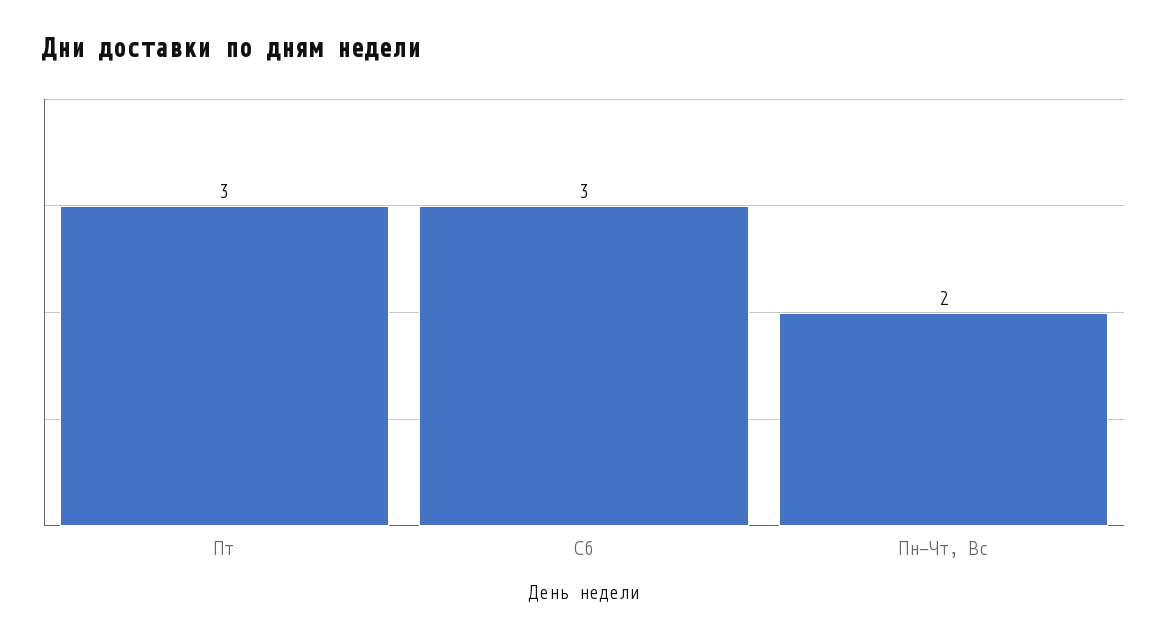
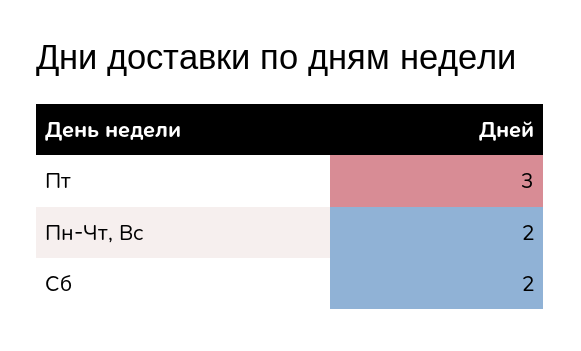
Сб: 3 -> 2

